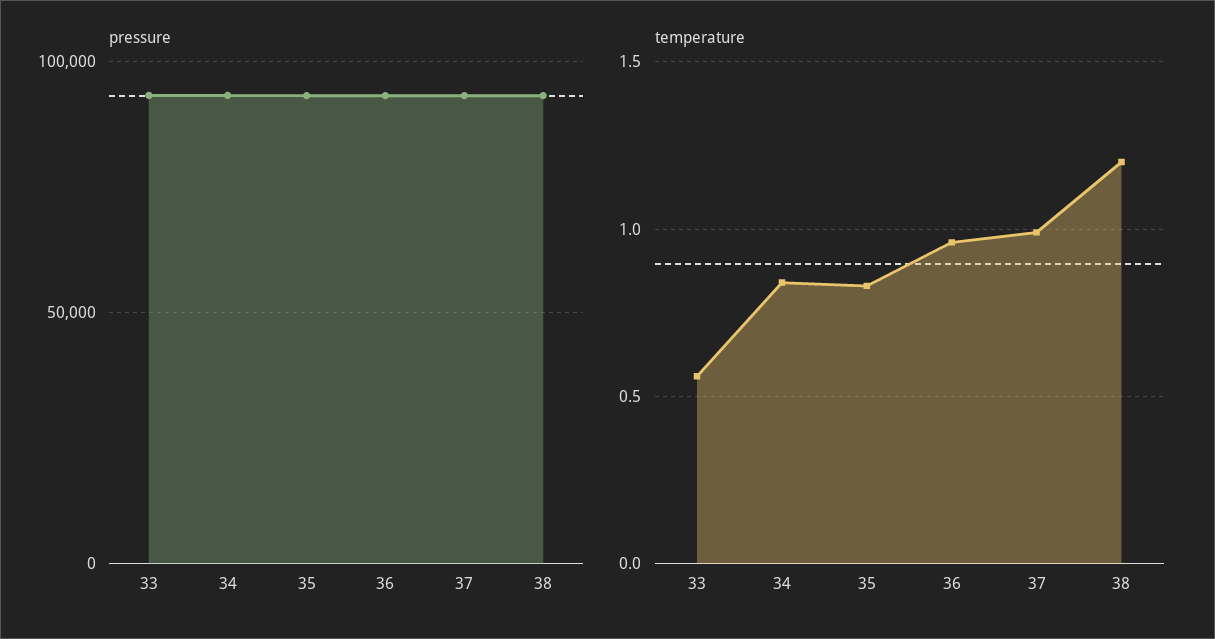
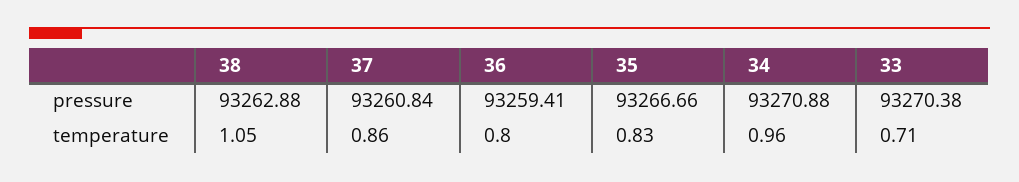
temperature, 33: 0.55 -> 0.71
temperature, 34: 0.85 -> 0.96
temperature, 36: 0.95 -> 0.8
temperature, 37: 1 -> 0.86
temperature, 38: 1.2 -> 1.05

